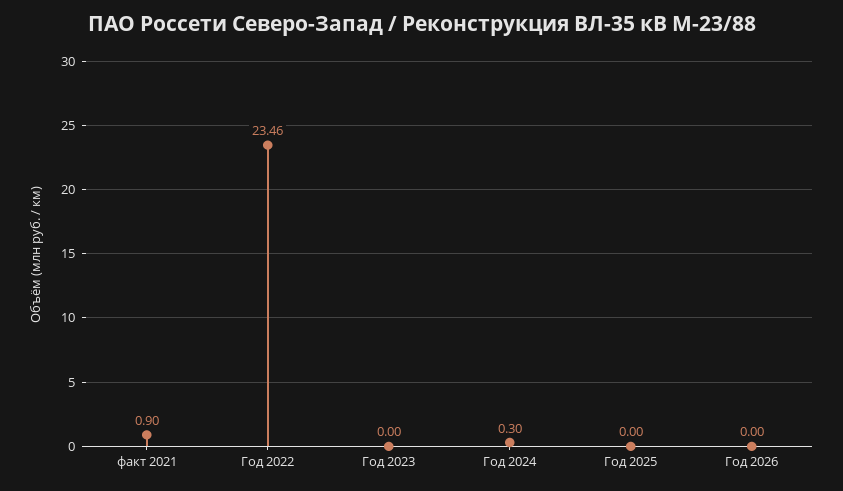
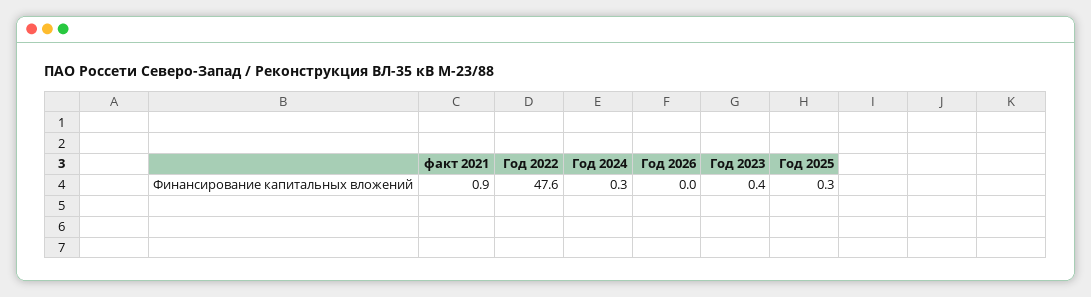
Год 2022: 23.46 -> 47.6
Год 2023: 0 -> 0.4
Год 2025: 0 -> 0.3

